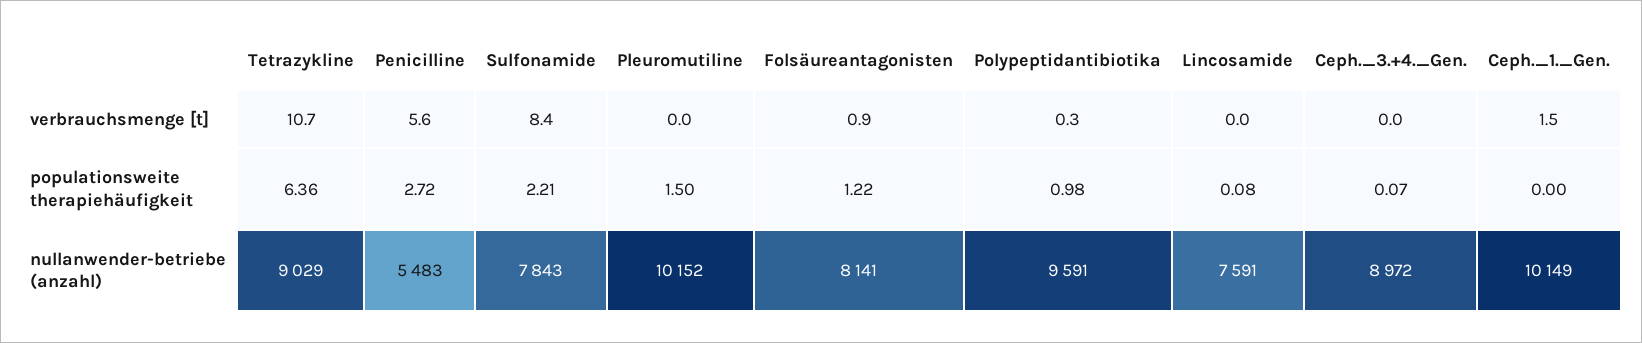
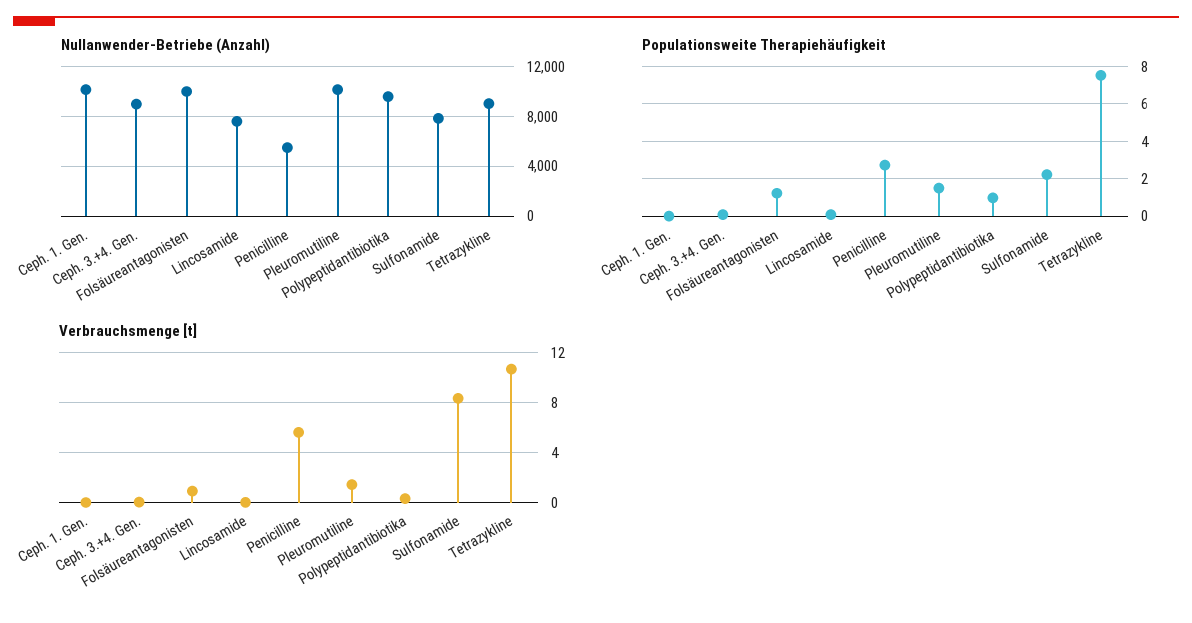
verbrauchsmenge [t], Pleuromutiline: 0 -> 1.5
verbrauchsmenge [t], Ceph._1._Gen.: 1.5 -> 0
populationsweite therapiehäufigkeit, Tetrazykline: 6.36 -> 7.5
nullanwender-betriebe (anzahl), Folsäureantagonisten: 8141 -> 10000

